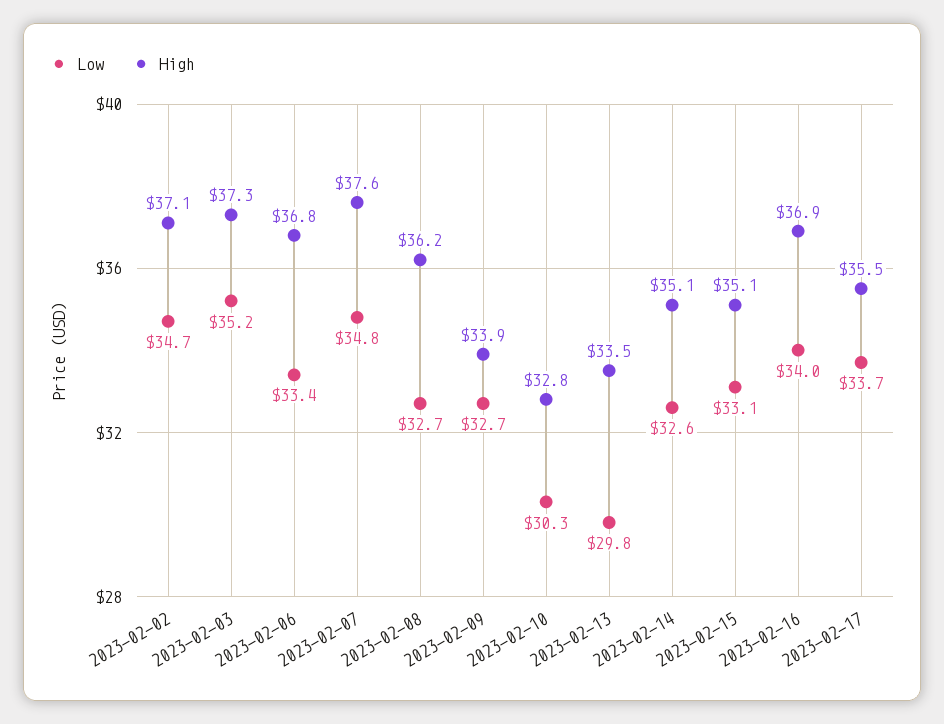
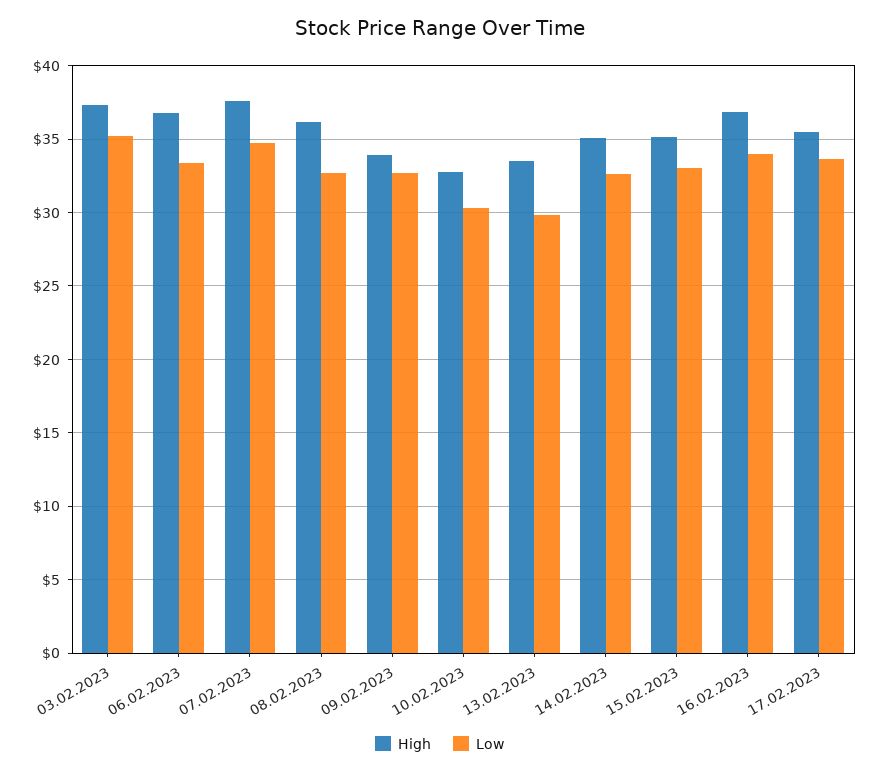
Low, 2023-02-02: 34.7 -> none
High, 2023-02-02: 37.1 -> none

